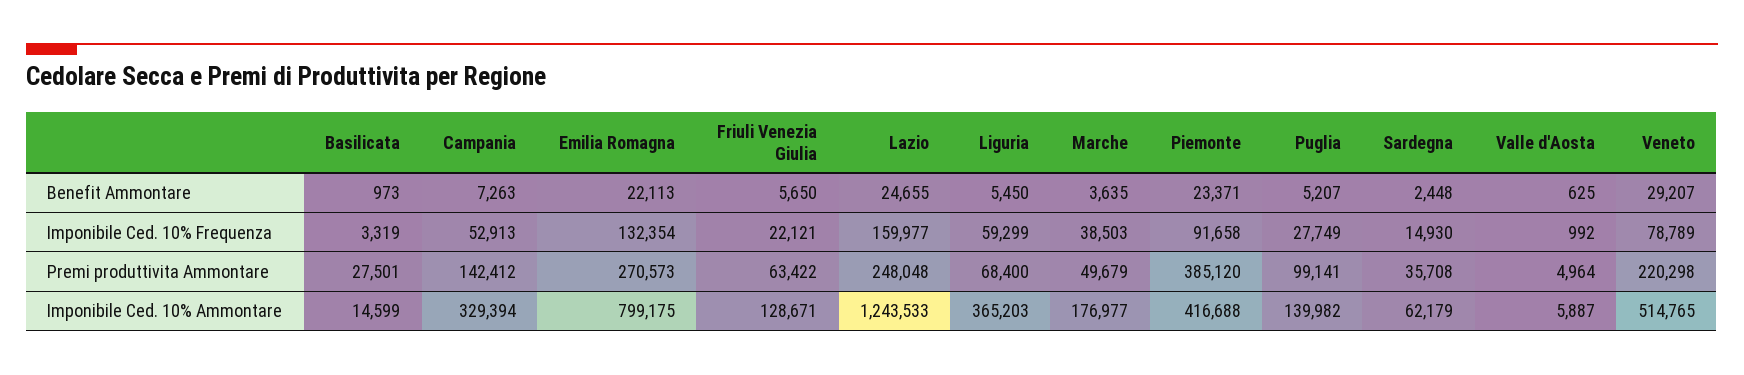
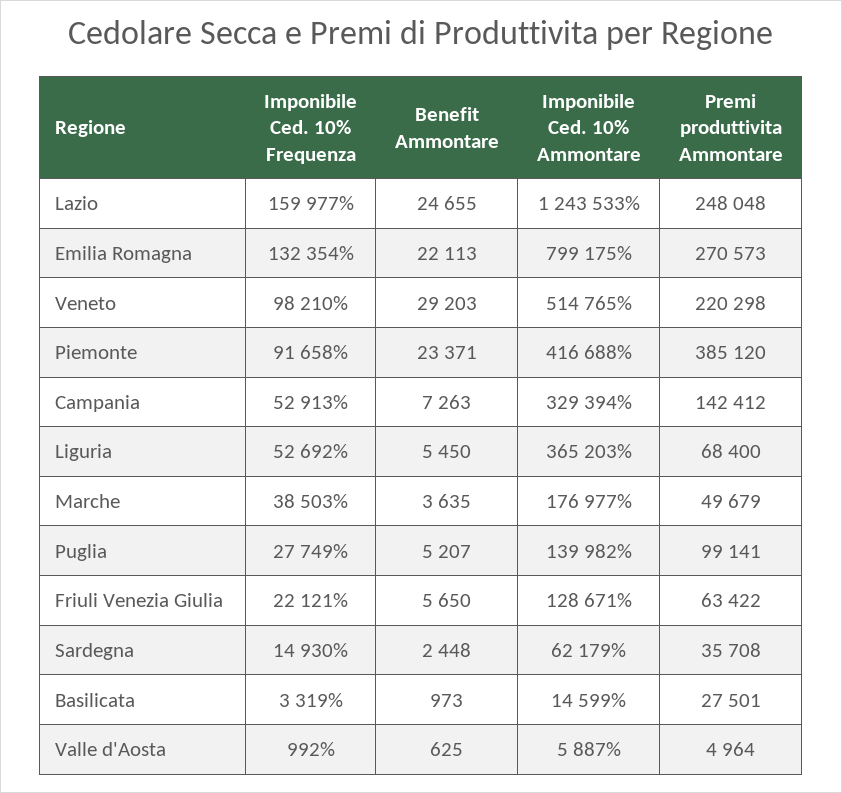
Veneto, Benefit Ammontare: 29207 -> 29203
Liguria, Imponibile Ced. 10% Frequenza: 59299 -> 52692
Veneto, Imponibile Ced. 10% Frequenza: 78789 -> 98210

